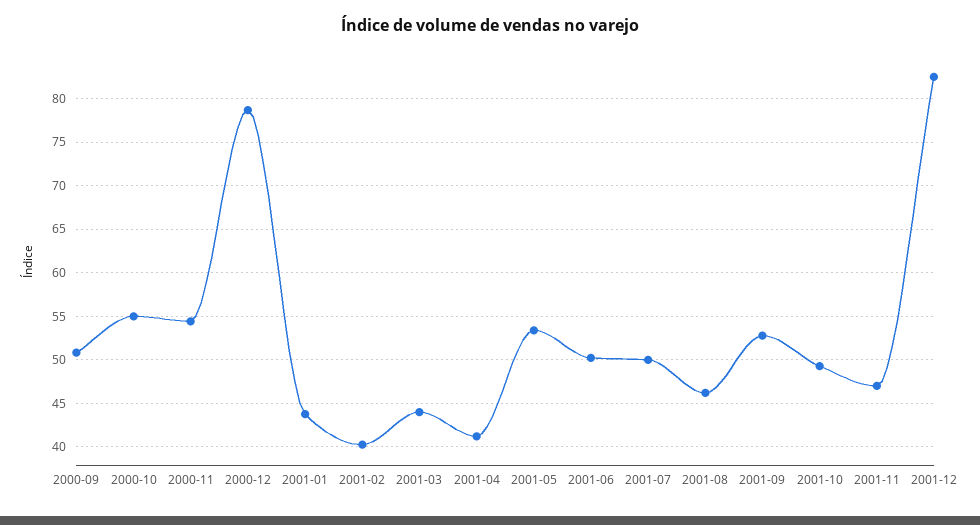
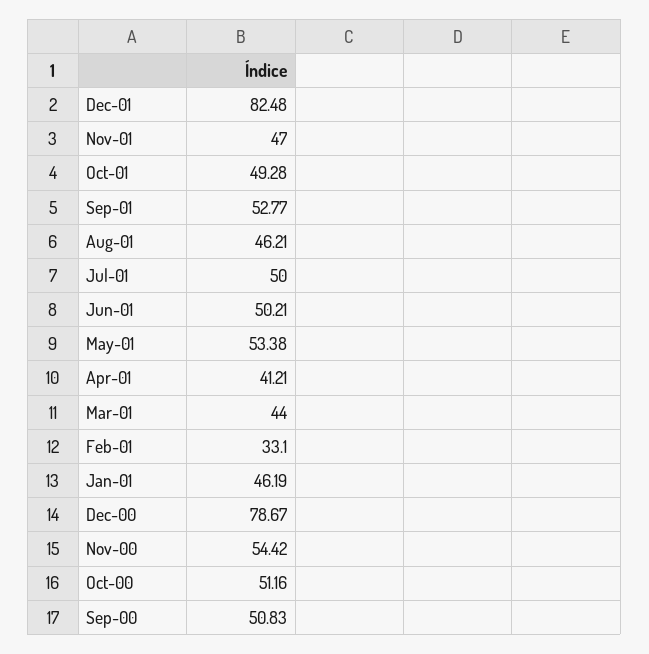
2000-10: 55 -> 51.16
2001-01: 44 -> 46.19
2001-02: 40 -> 33.1

